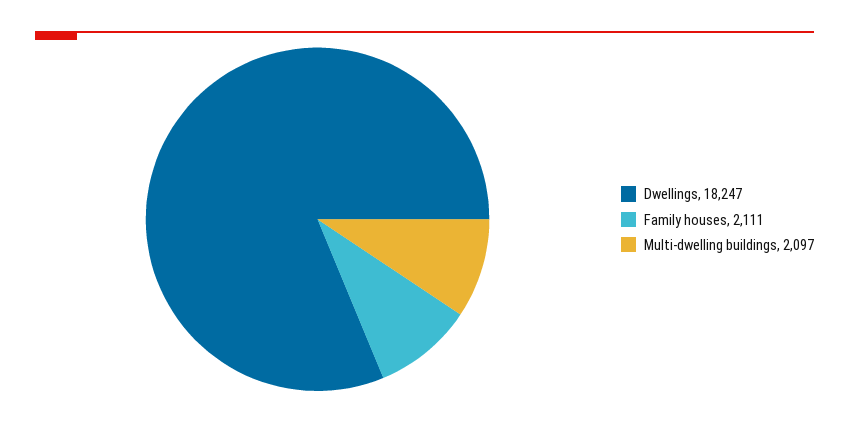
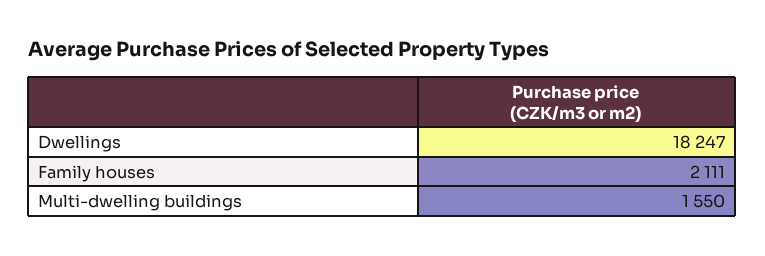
Multi-dwelling buildings: 2097 -> 1550

